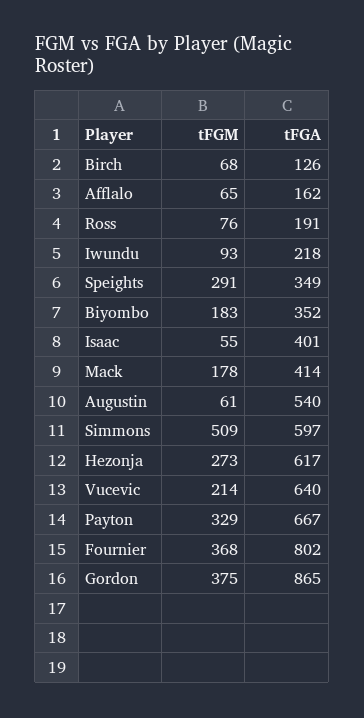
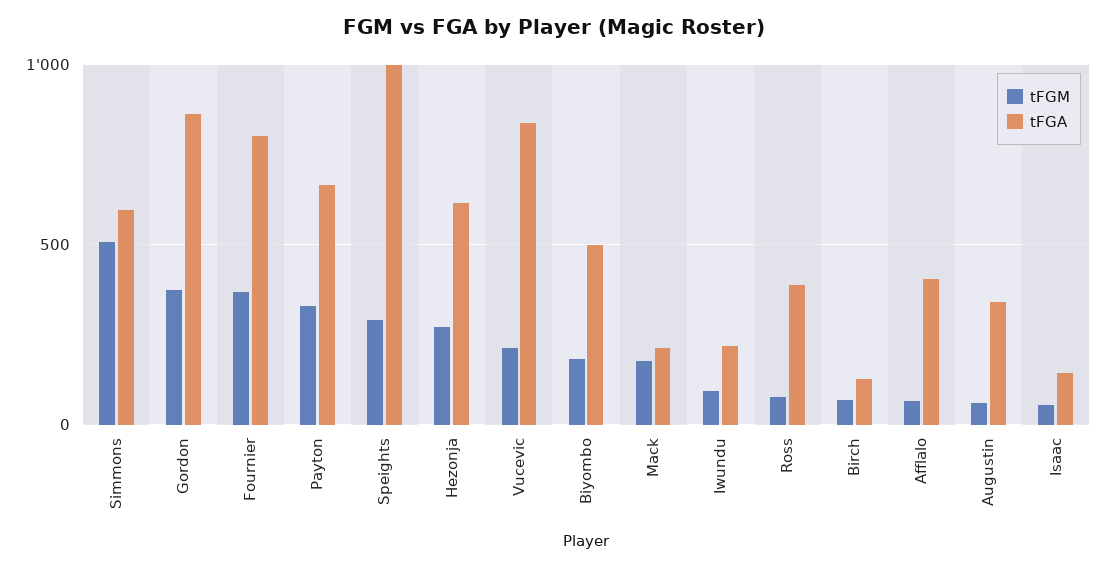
tFGA, Afflalo: 162 -> 400
tFGA, Ross: 191 -> 400
tFGA, Speights: 349 -> 1000
tFGA, Biyombo: 352 -> 500
tFGA, Isaac: 401 -> 150
tFGA, Mack: 414 -> 200
tFGA, Augustin: 540 -> 350
tFGA, Vucevic: 640 -> 850

